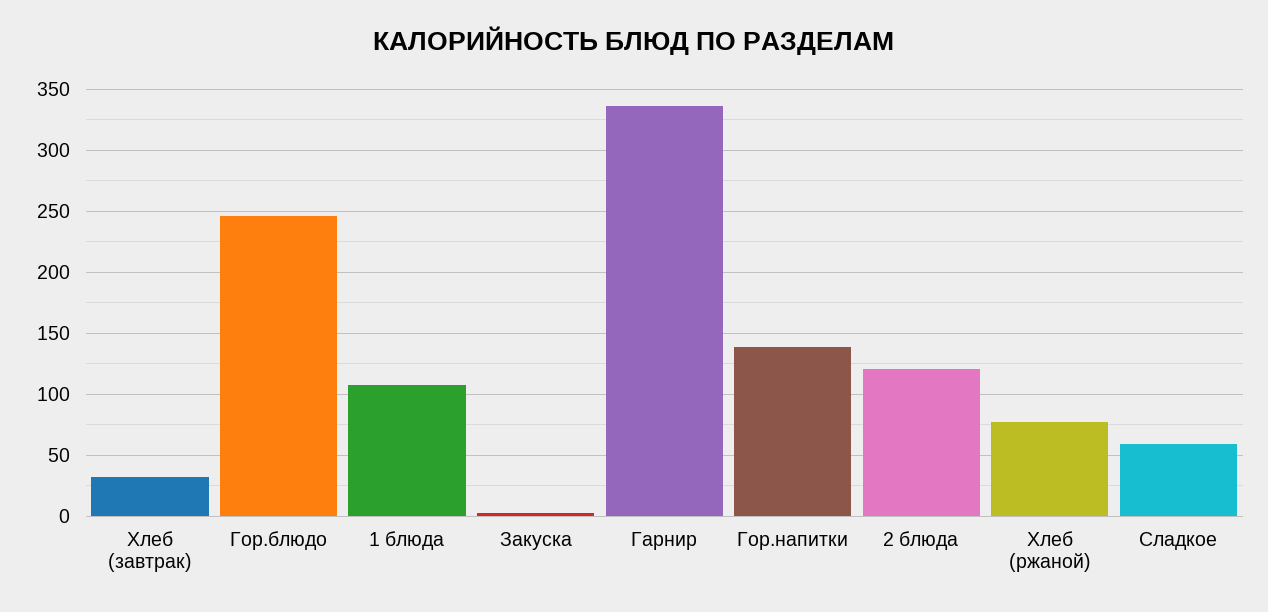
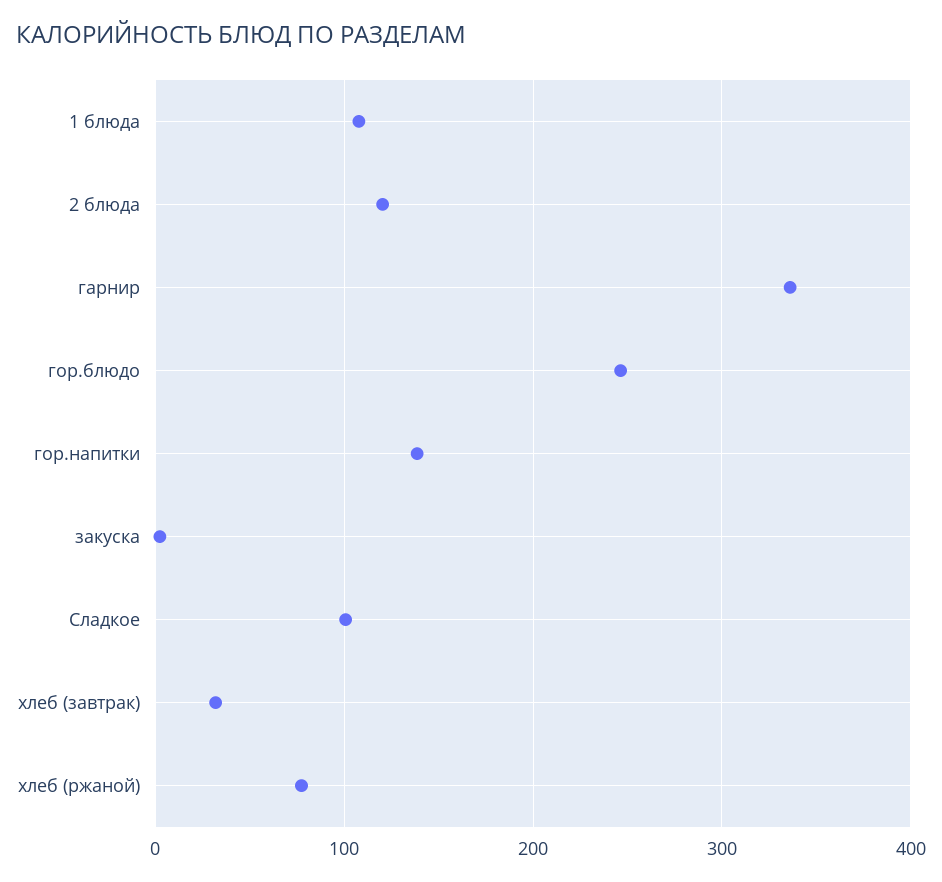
Сладкое: 60 -> 100

